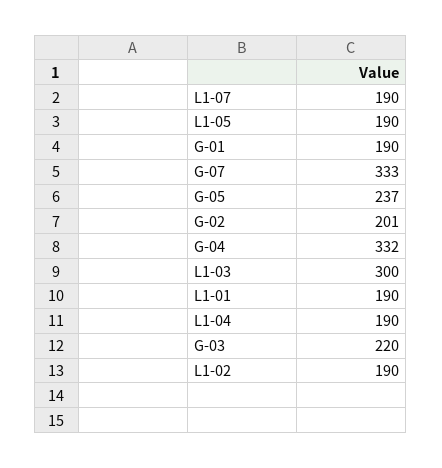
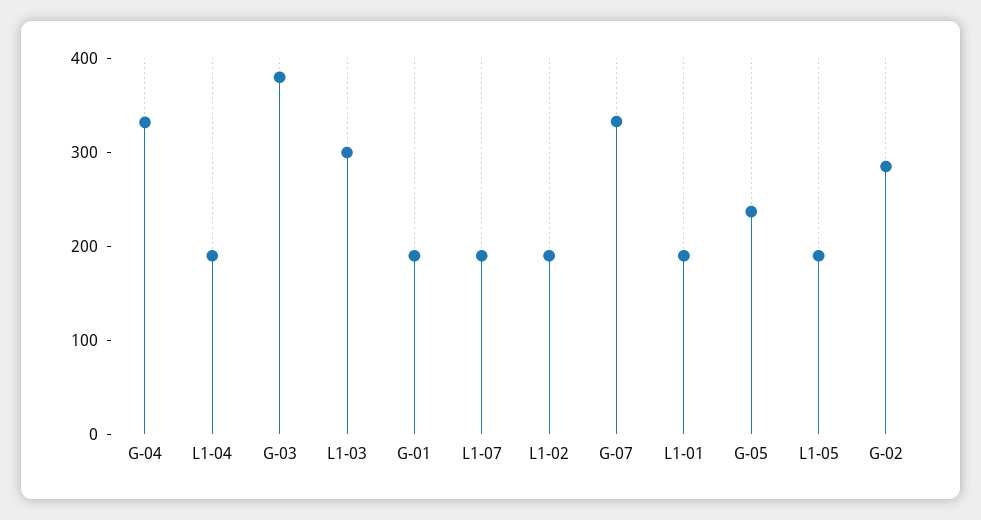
G-02: 201 -> 280
G-03: 220 -> 380

